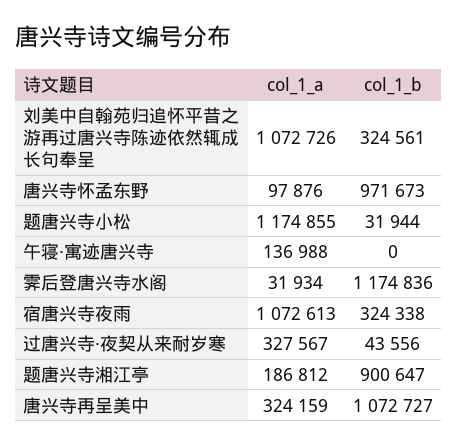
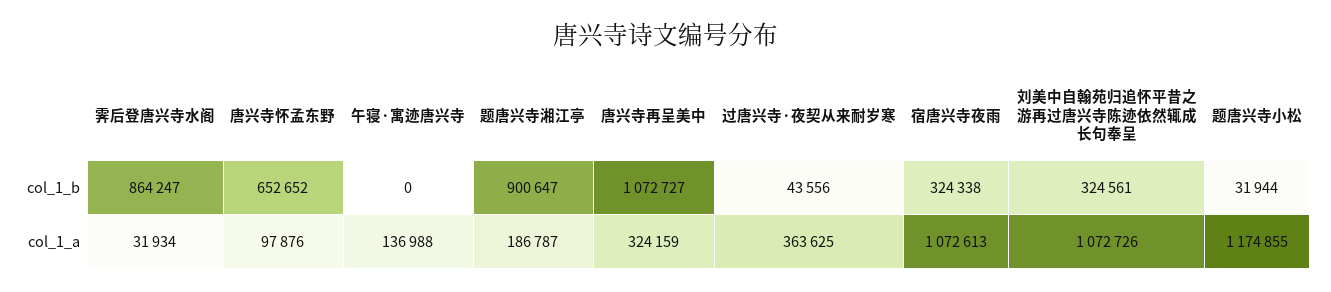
col_1_b, 唐兴寺怀孟东野: 971673 -> 652652
col_1_b, 霁后登唐兴寺水阁: 1174836 -> 864247
col_1_a, 过唐兴寺·夜契从来耐岁寒: 327567 -> 363625
col_1_a, 题唐兴寺湘江亭: 186812 -> 186787

